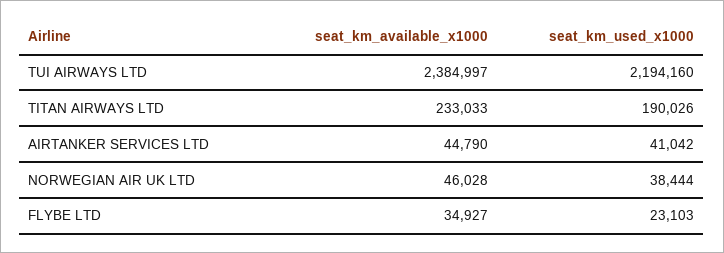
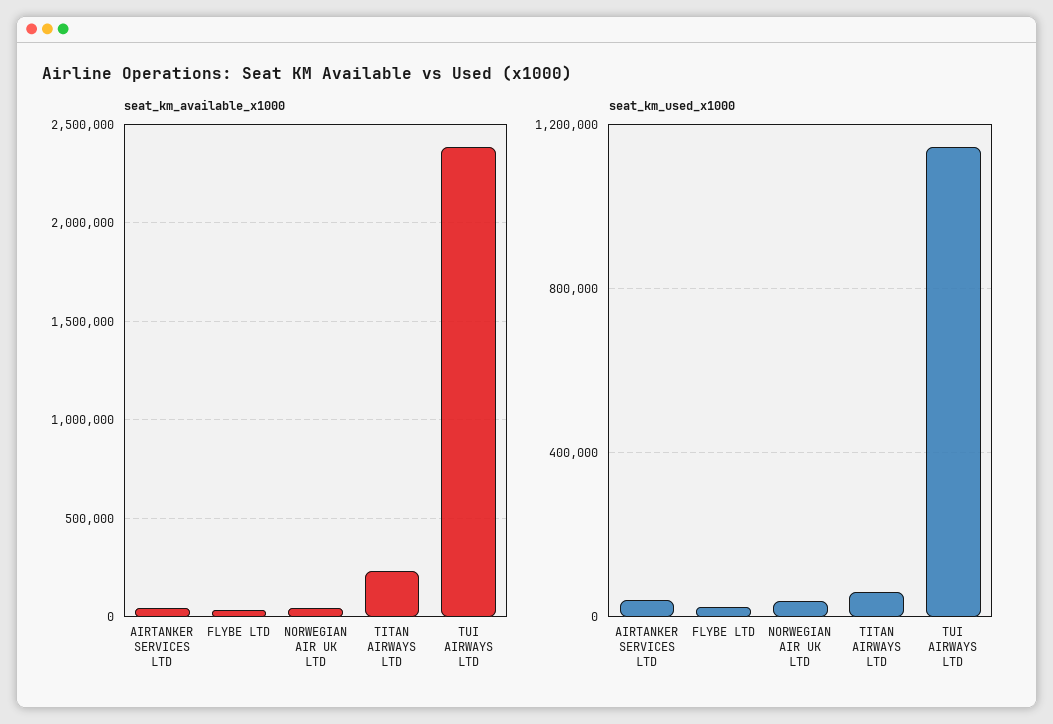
seat_km_used_x1000, TUI AIRWAYS LTD: 2194160 -> 1150000
seat_km_used_x1000, TITAN AIRWAYS LTD: 190026 -> 50000

